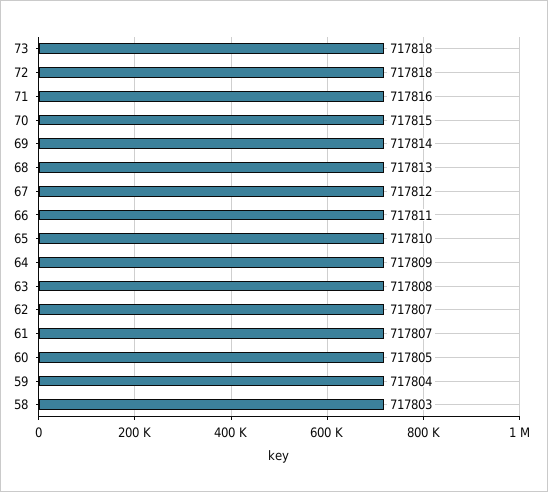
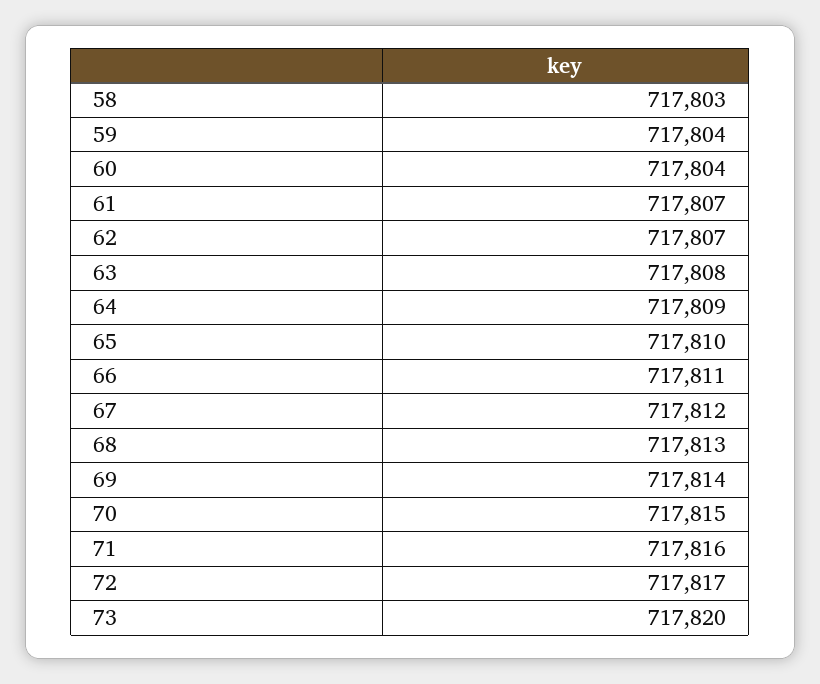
73: 717818 -> 717820
72: 717818 -> 717817
60: 717805 -> 717804

